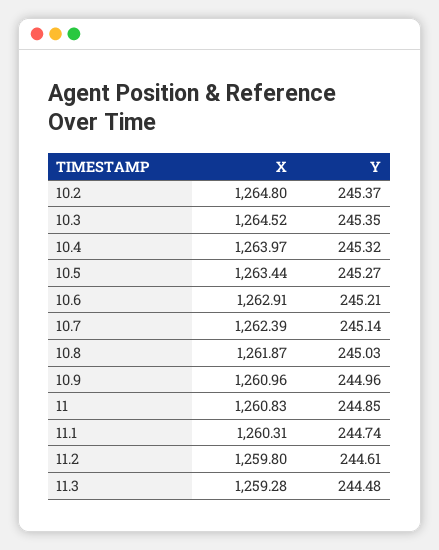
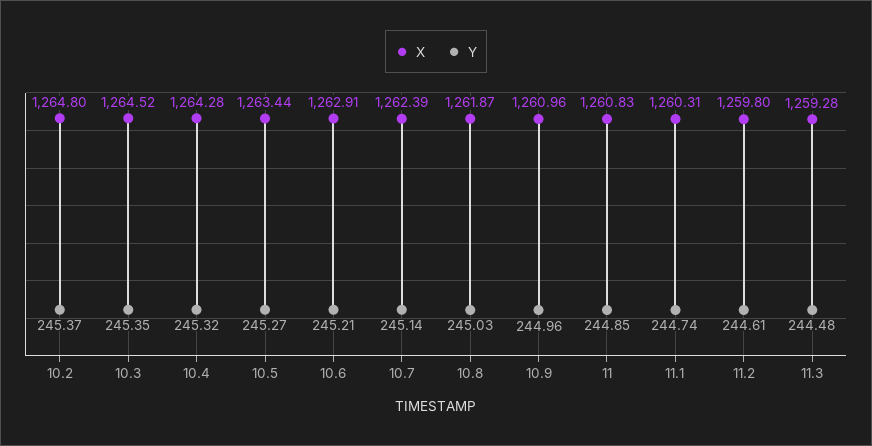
X, 10.4: 1263.97 -> 1264.28

